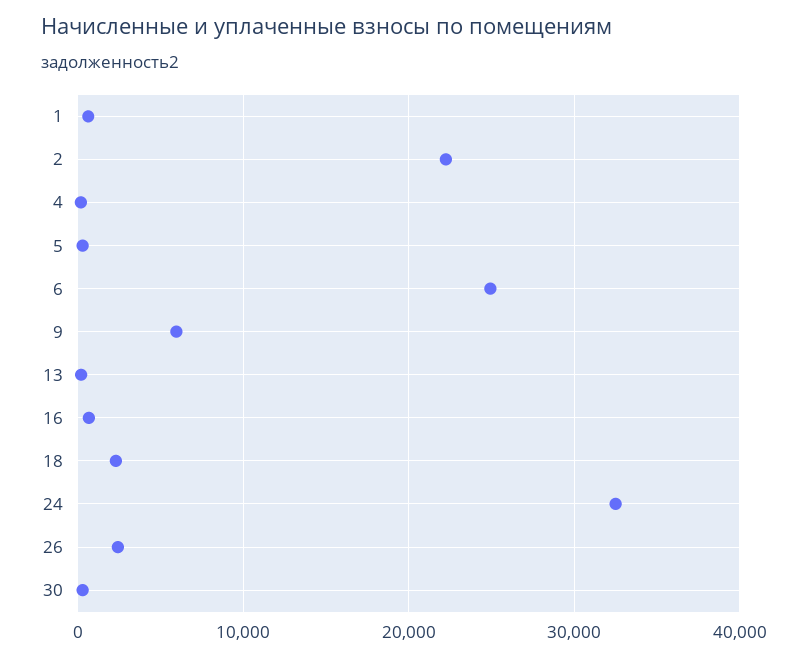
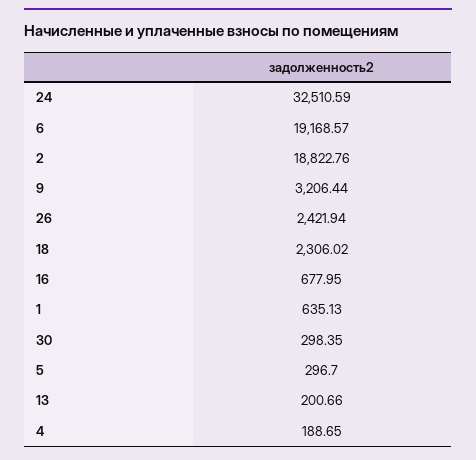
2: 22000 -> 18822.76
6: 25000 -> 19168.57
9: 6000 -> 3206.44

